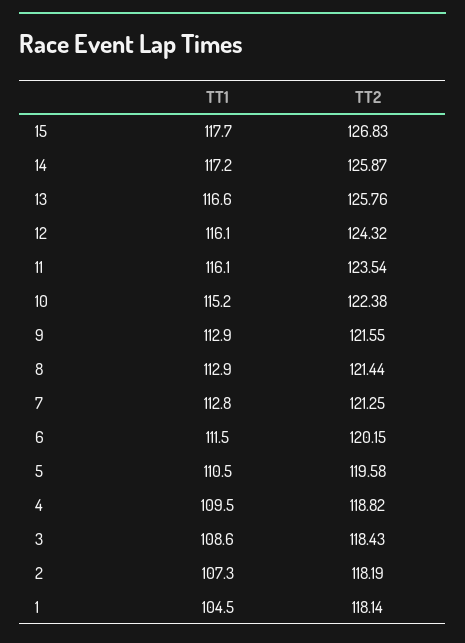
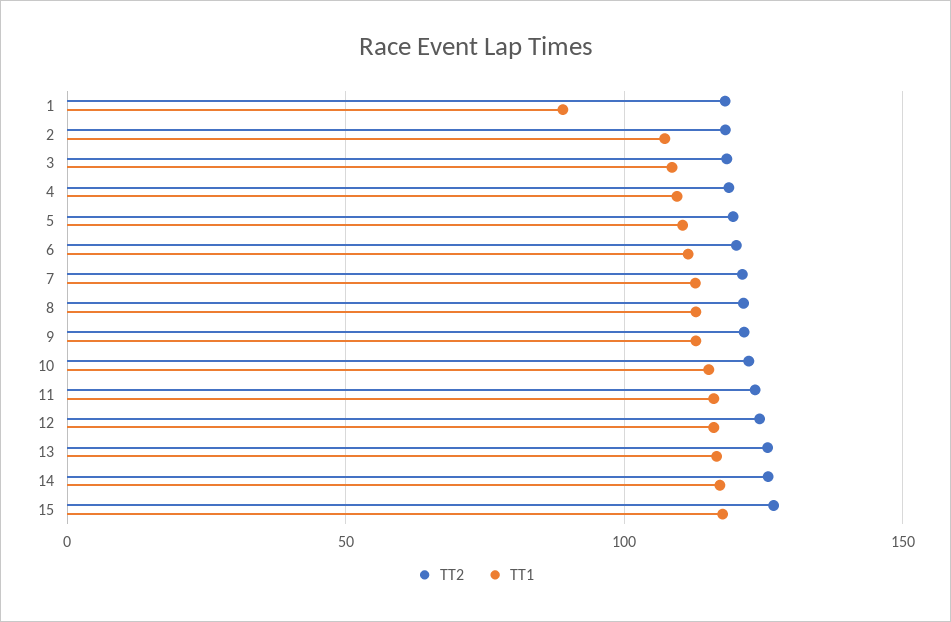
TT1, 1: 104.5 -> 90

